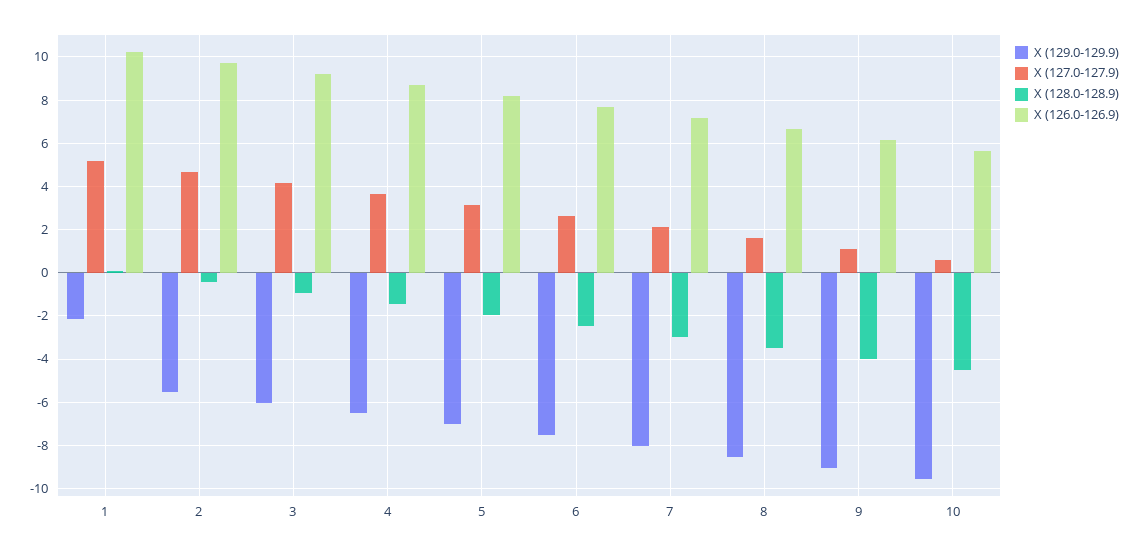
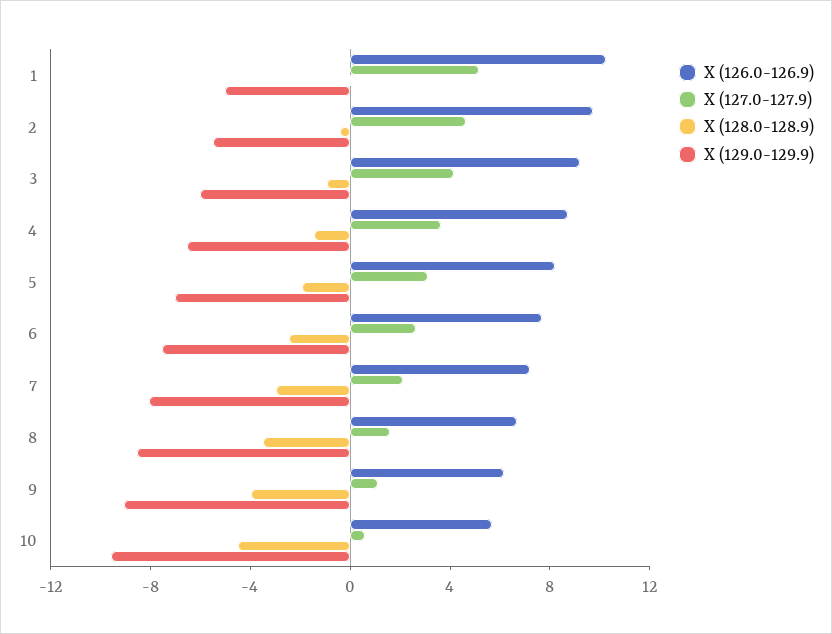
X (129.0-129.9), 1: -2 -> -5

